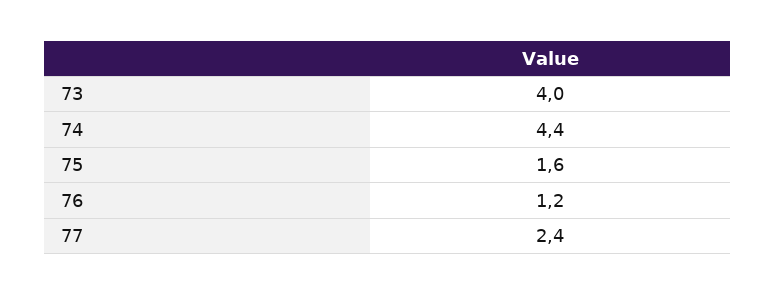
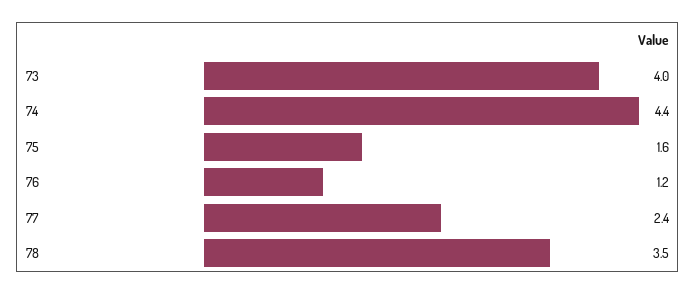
78: none -> 3.5

